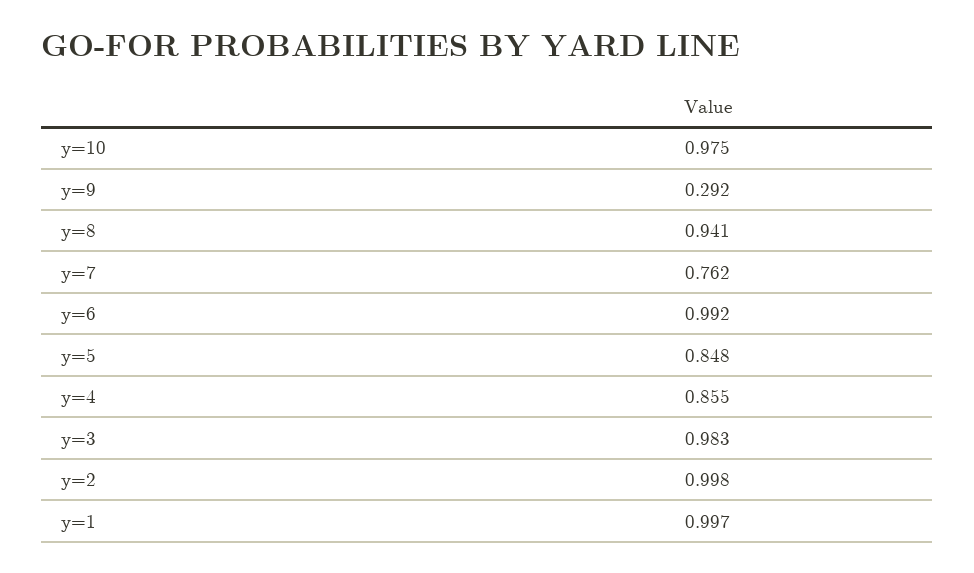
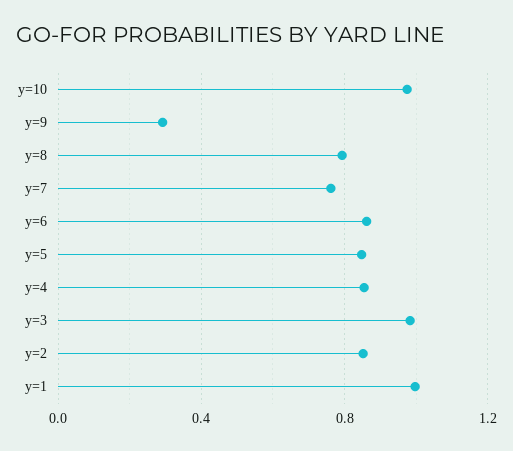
y=8: 0.941 -> 0.8
y=6: 0.992 -> 0.85
y=2: 0.998 -> 0.85

